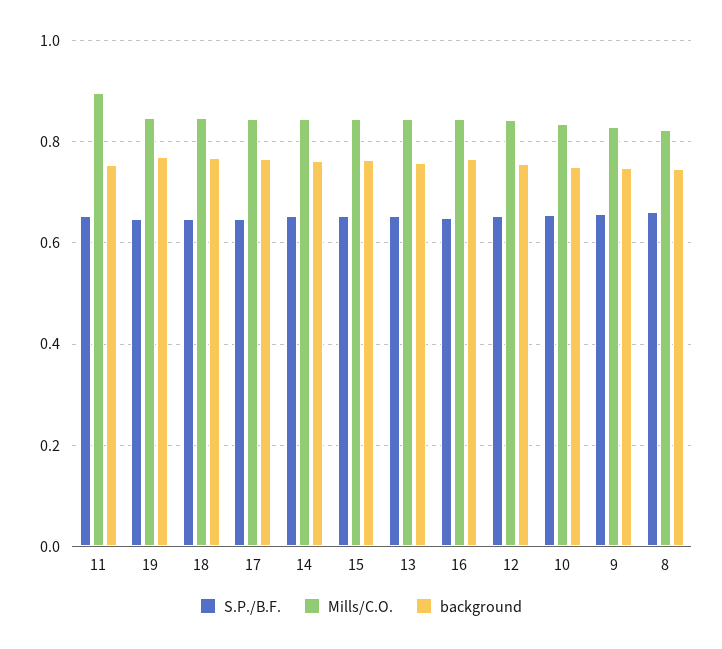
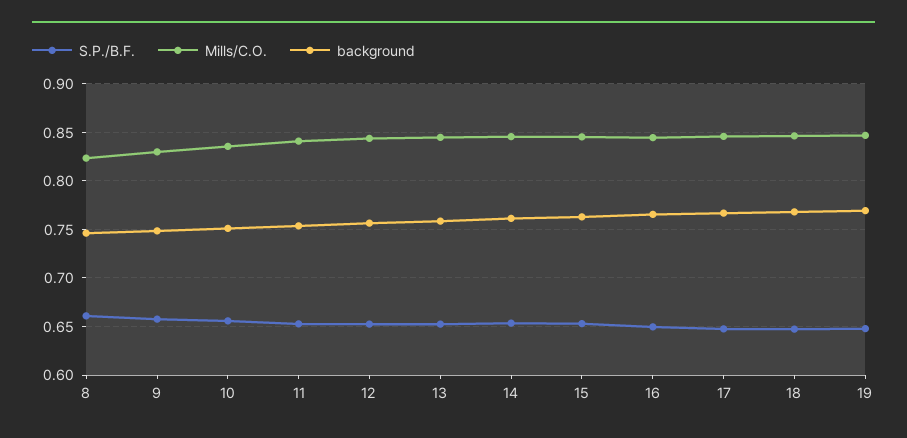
Mills/C.O., 11: 0.9 -> 0.84

